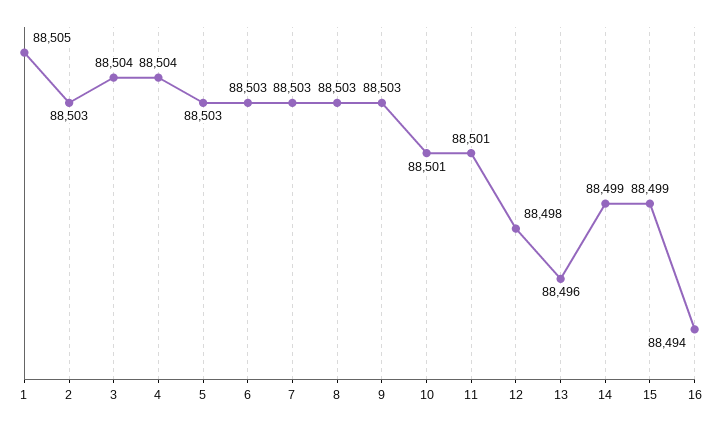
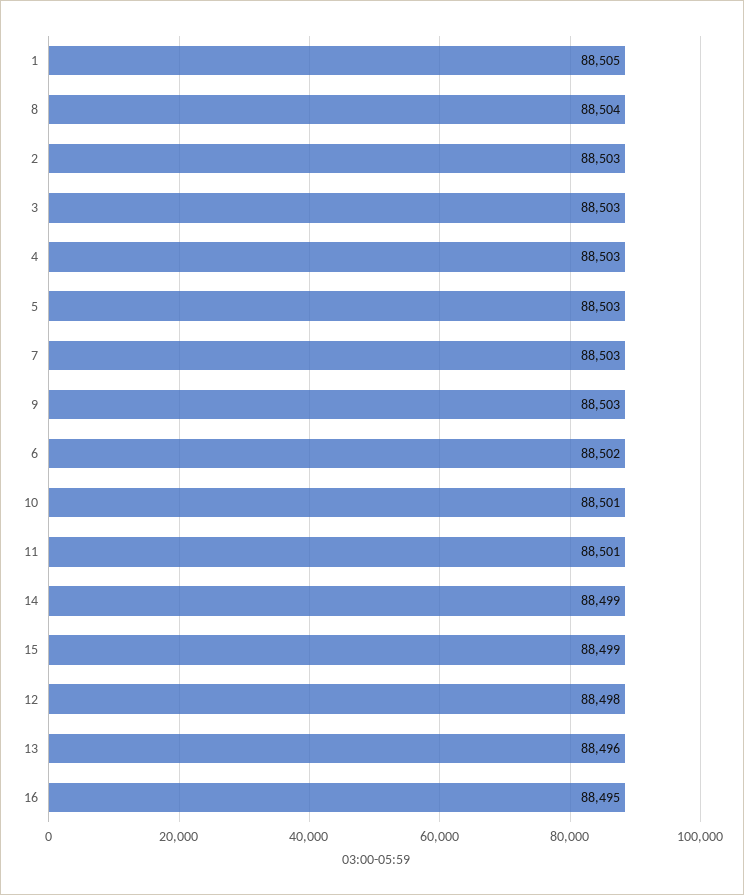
3: 88504 -> 88503
4: 88504 -> 88503
6: 88503 -> 88502
8: 88503 -> 88504
16: 88494 -> 88495

